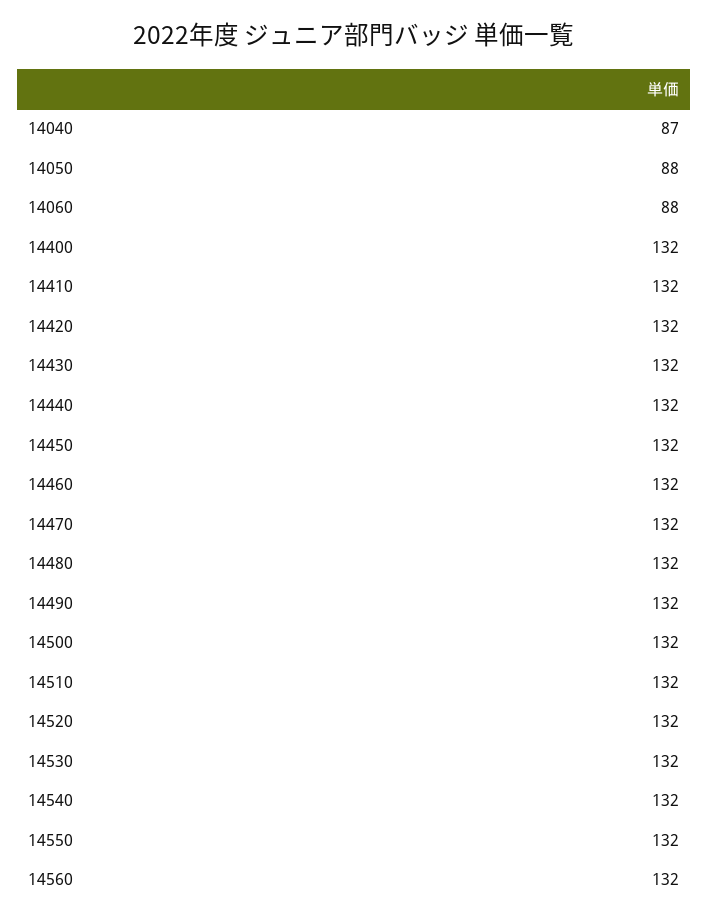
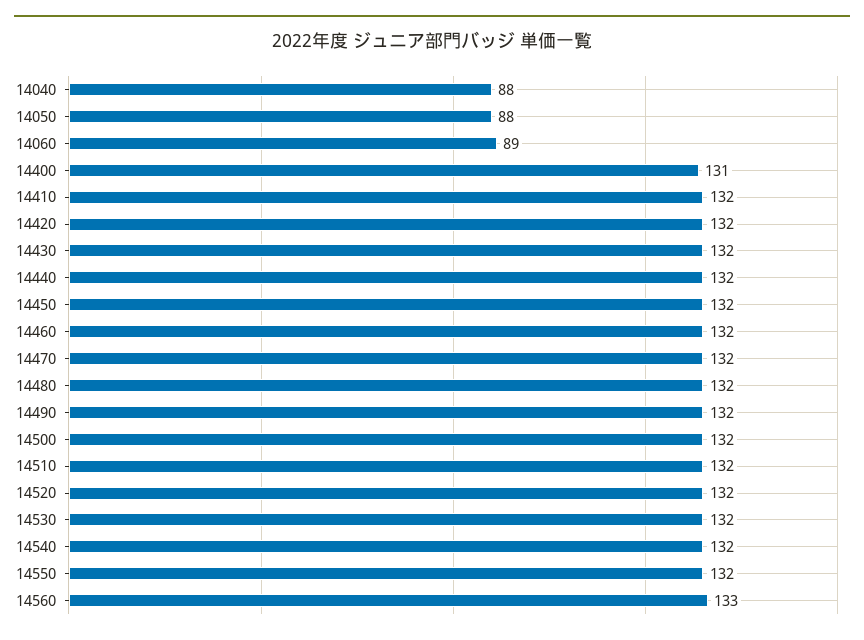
14040: 87 -> 88
14060: 88 -> 89
14400: 132 -> 131
14560: 132 -> 133

